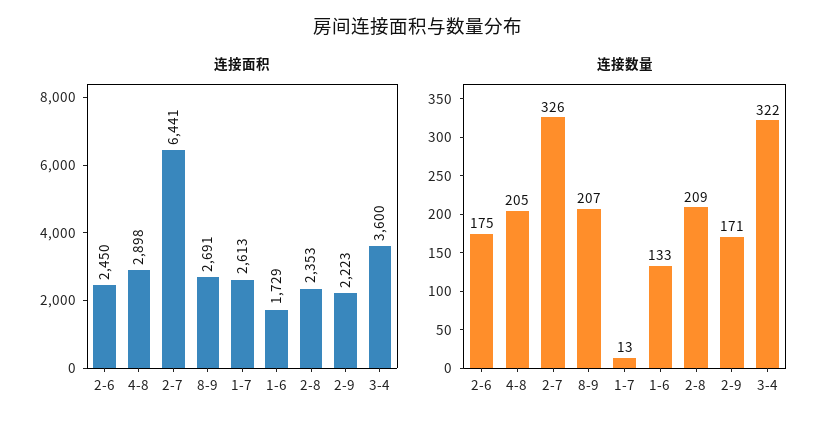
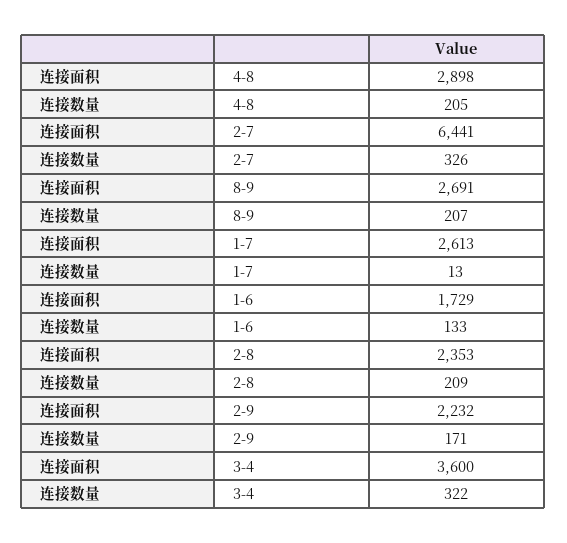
连接面积, 2-6: 2450 -> none
连接面积, 2-9: 2223 -> 2232
连接数量, 2-6: 175 -> none

